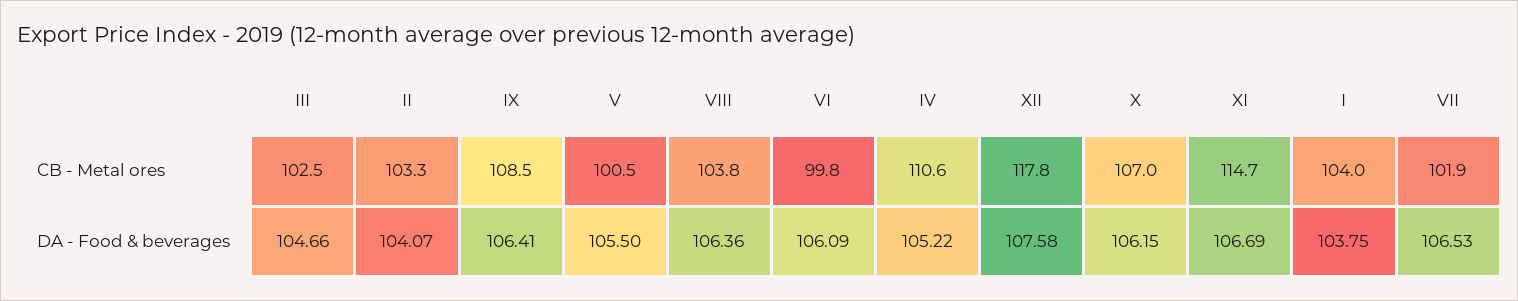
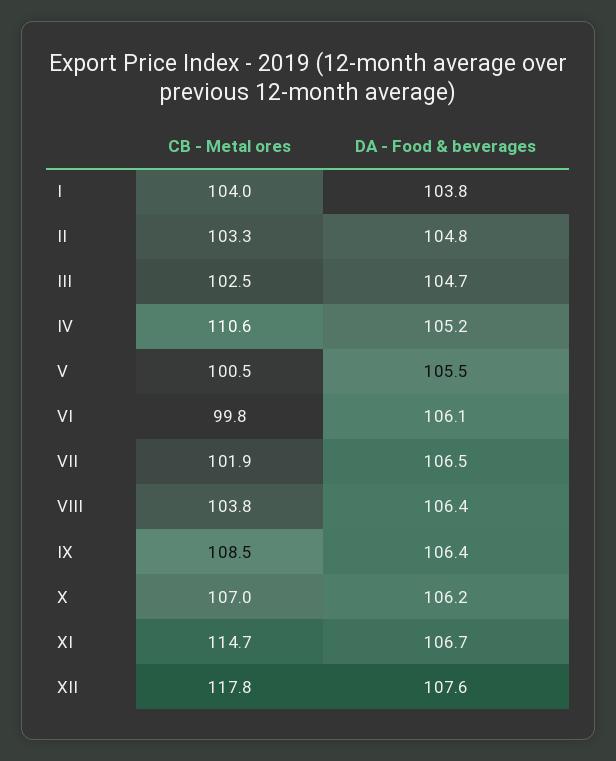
II, DA - Food & beverages: 104.07 -> 104.8

